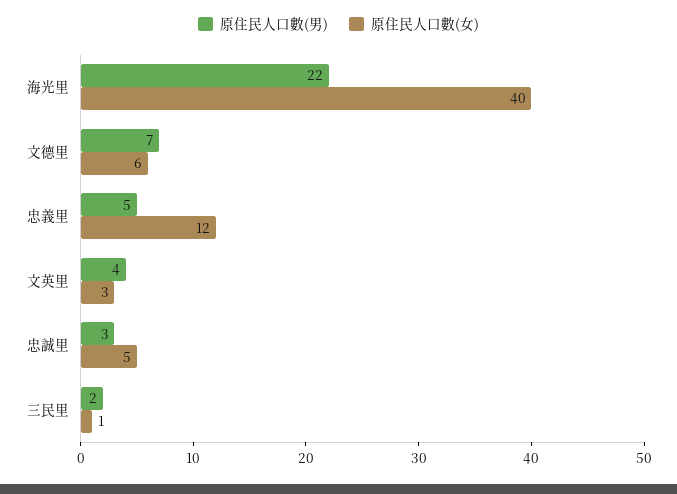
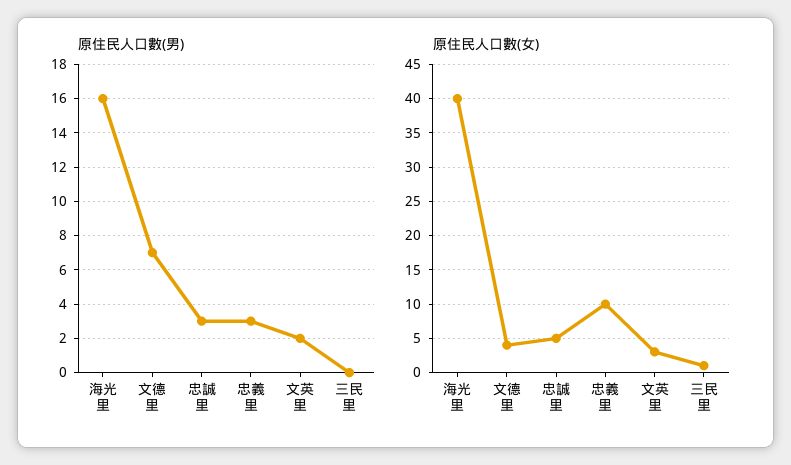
原住民人口數(男), 海光里: 22 -> 16
原住民人口數(女), 文德里: 6 -> 4
原住民人口數(男), 忠義里: 5 -> 3
原住民人口數(女), 忠義里: 12 -> 10
原住民人口數(男), 文英里: 4 -> 2
原住民人口數(男), 三民里: 2 -> 0

